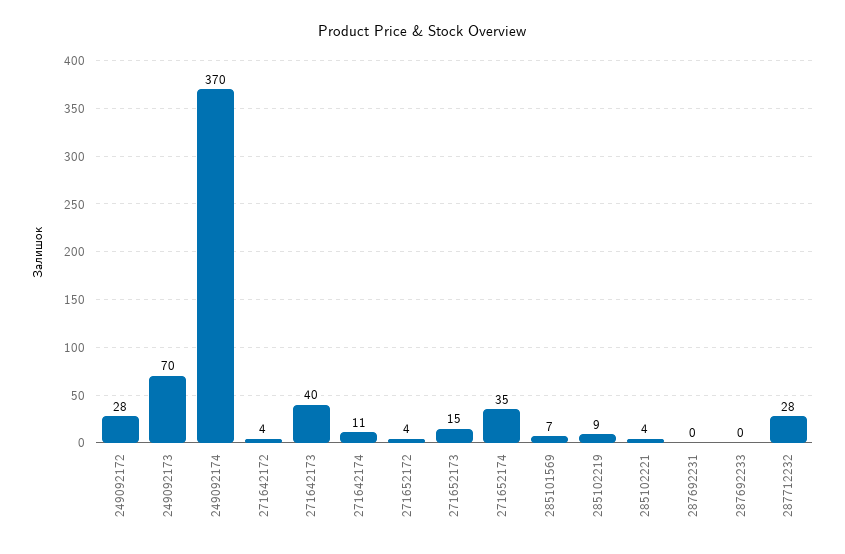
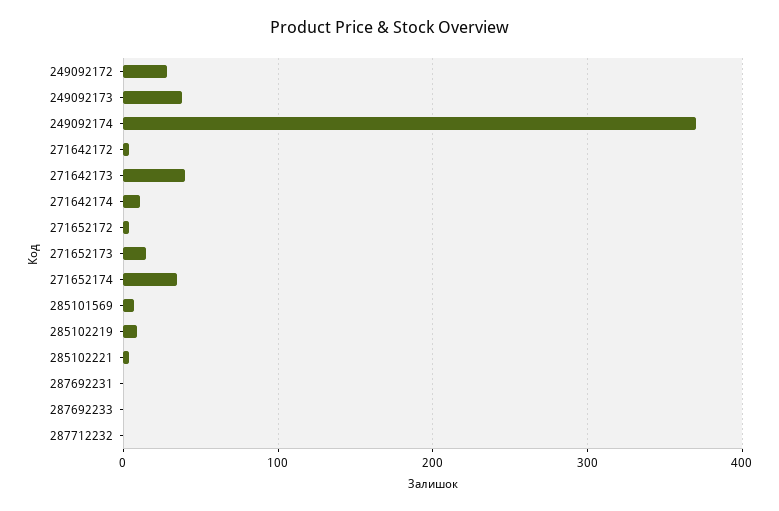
249092173: 70 -> 40
287712232: 28 -> 0

